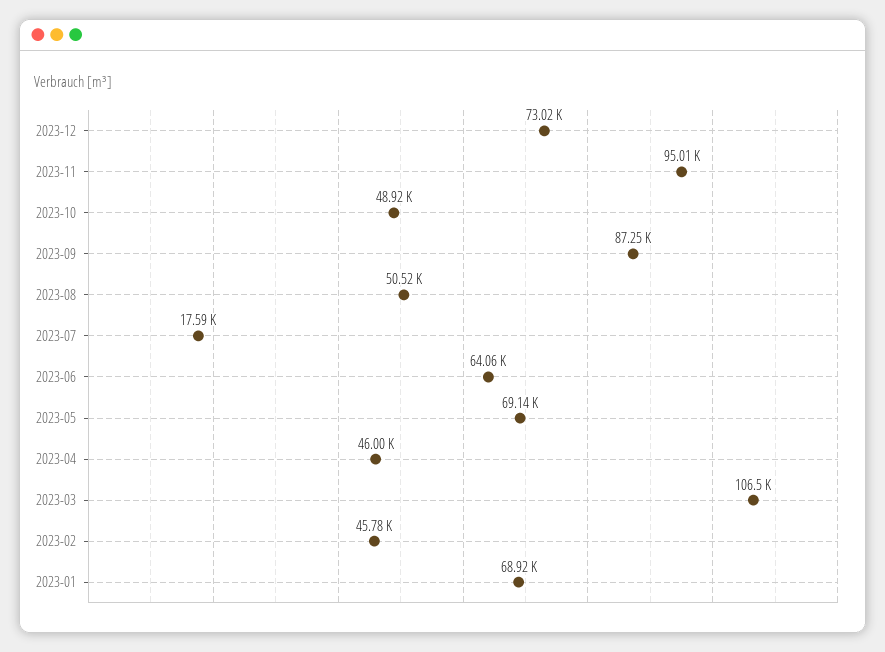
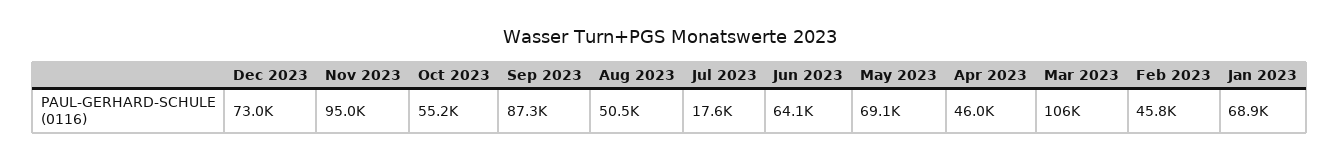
2023-10: 48920 -> 55200

